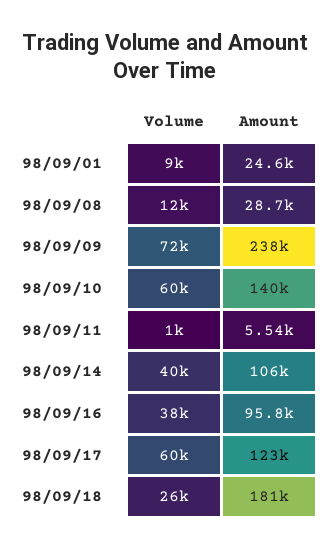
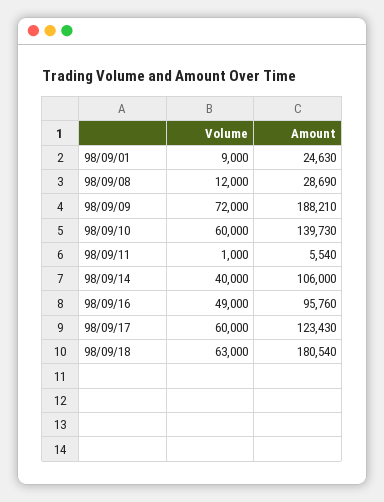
Amount, 98/09/09: 238000 -> 188210
Volume, 98/09/16: 38000 -> 49000
Volume, 98/09/18: 26000 -> 63000

